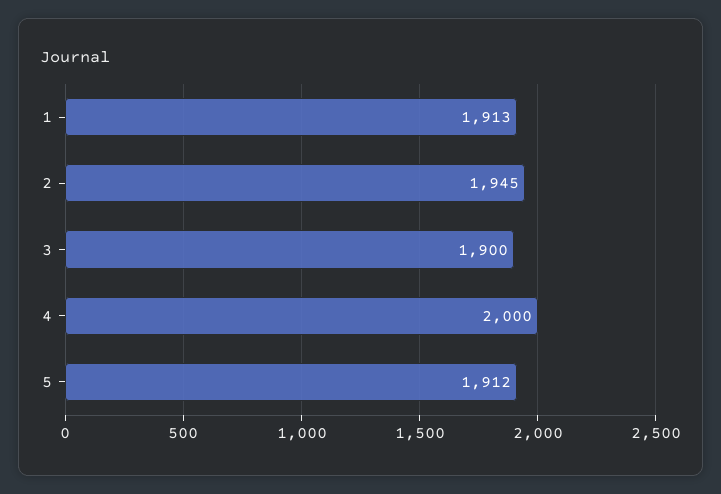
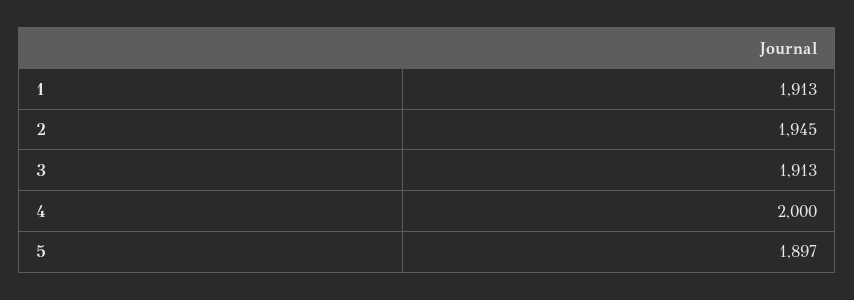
3: 1900 -> 1913
5: 1912 -> 1897

